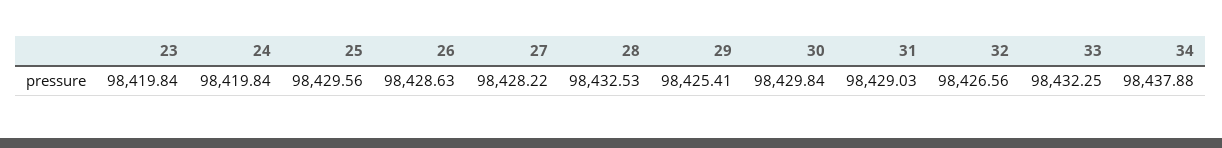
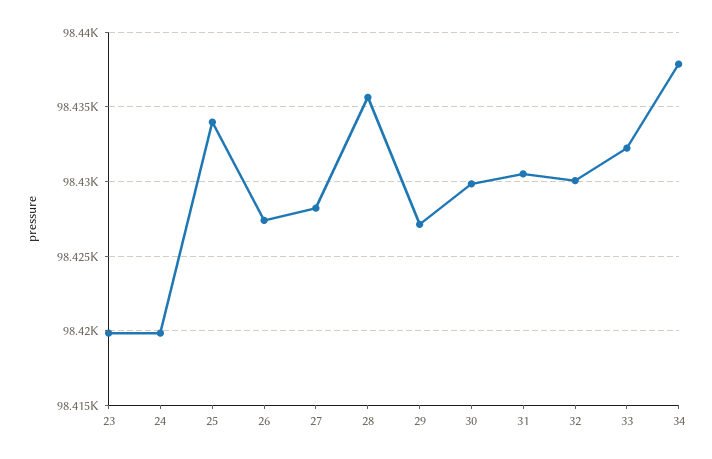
25: 98429.56 -> 98434
26: 98428.63 -> 98427.5
28: 98432.53 -> 98435.5
29: 98425.41 -> 98427
31: 98429.03 -> 98430.5
32: 98426.56 -> 98430

